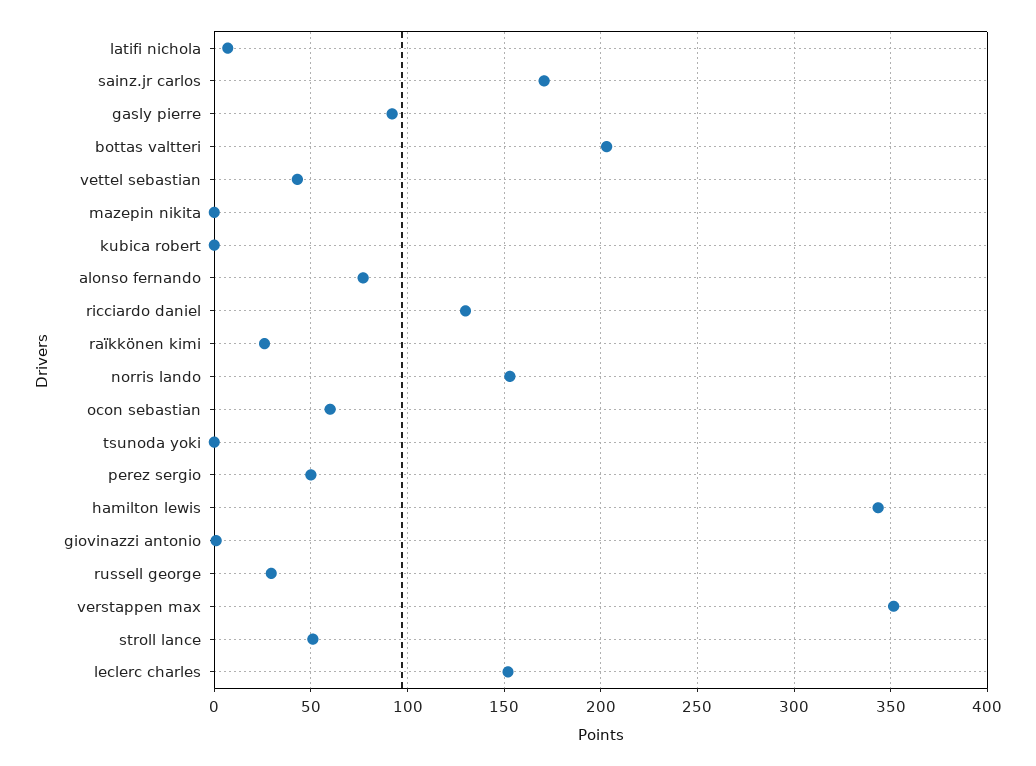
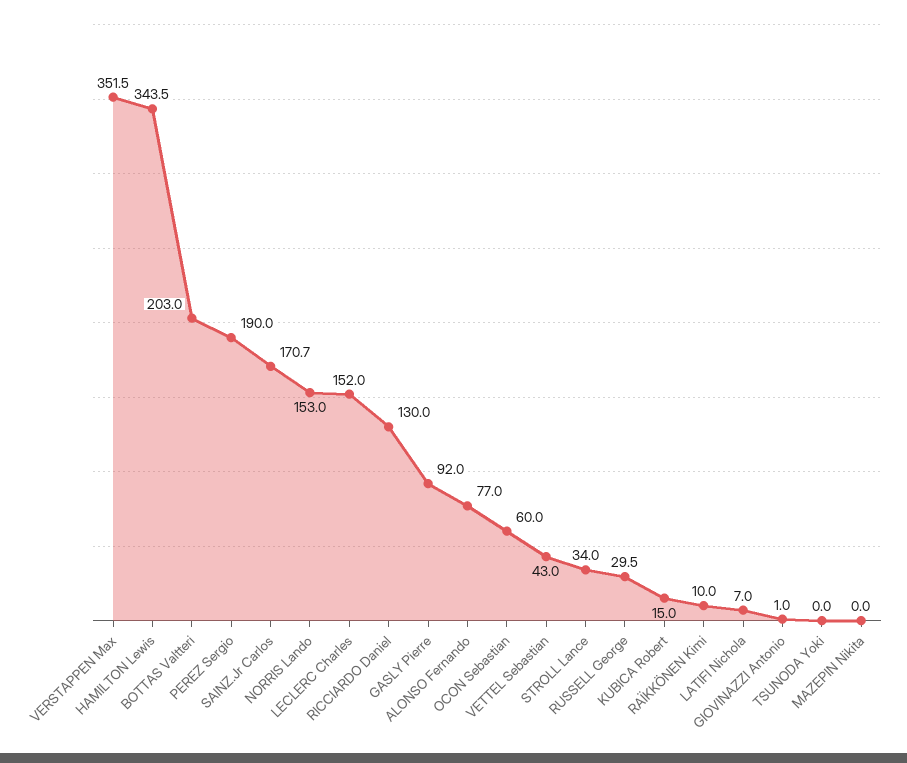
kubica robert: 0 -> 15
raïkkönen kimi: 25 -> 10
perez sergio: 50 -> 190
stroll lance: 50 -> 34

